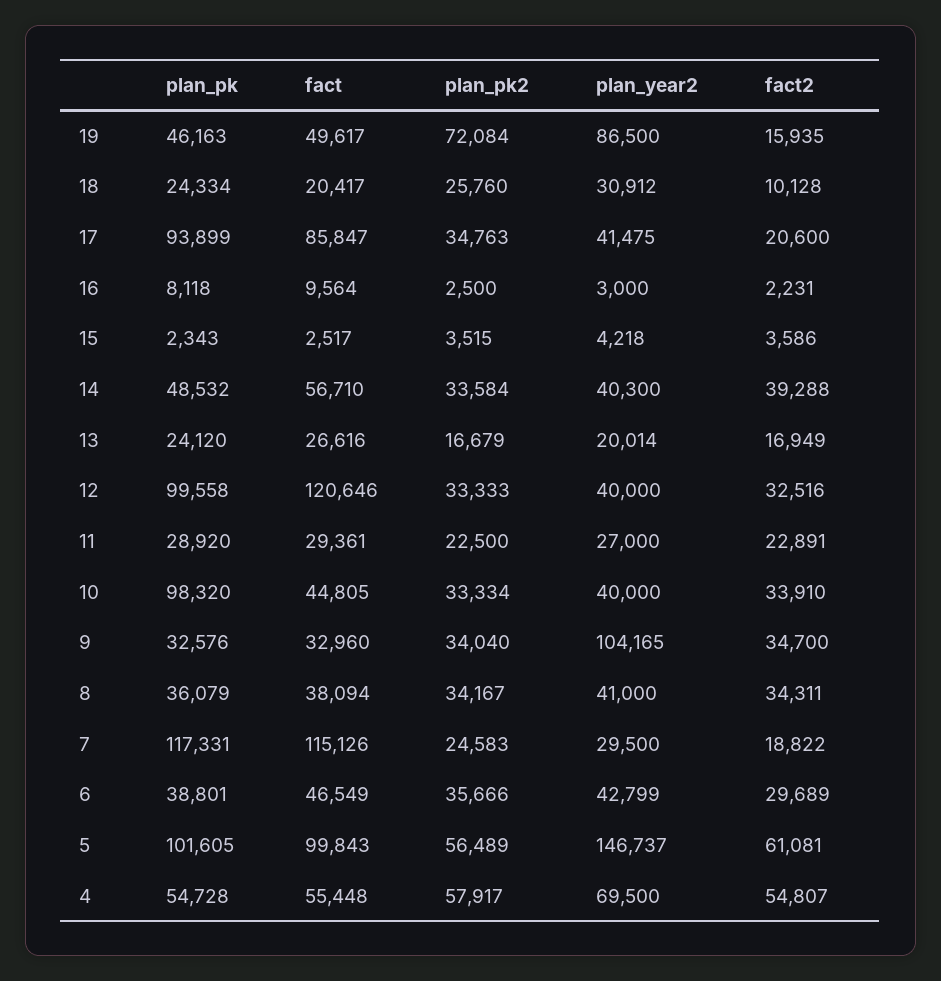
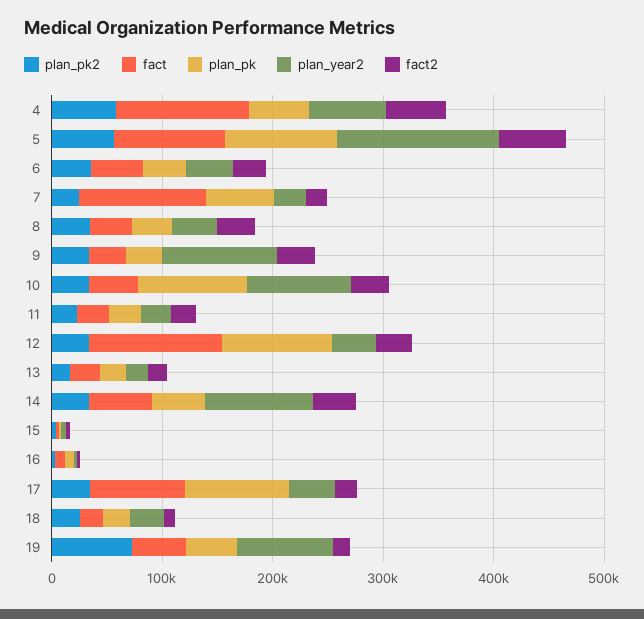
plan_year2, 14: 40300 -> 100000
plan_year2, 10: 40000 -> 100000
plan_pk, 7: 117331 -> 60000
fact, 4: 55448 -> 120000

